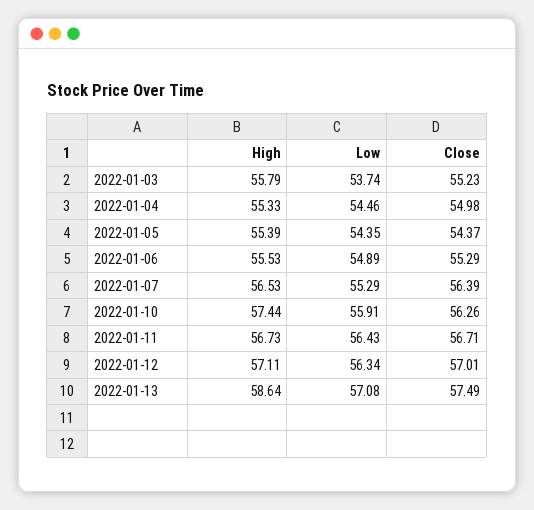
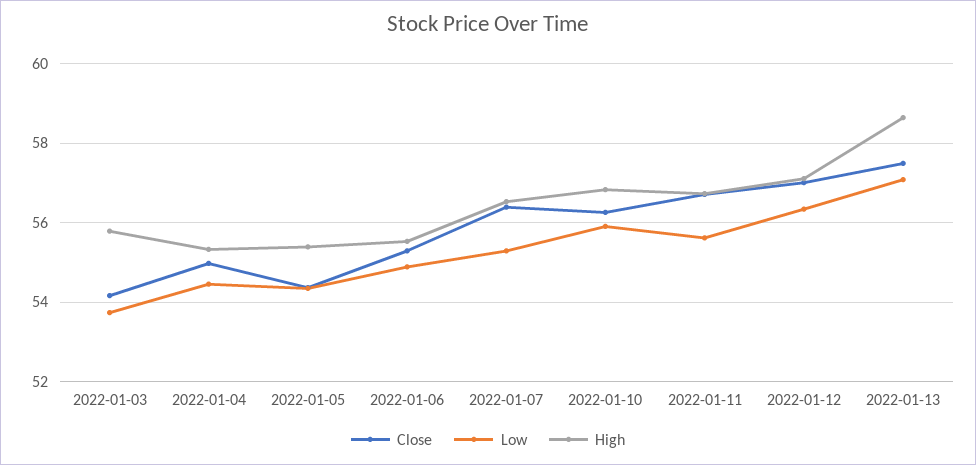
Close, 2022-01-03: 55.23 -> 54.2
High, 2022-01-10: 57.44 -> 56.8
Low, 2022-01-11: 56.43 -> 55.6

